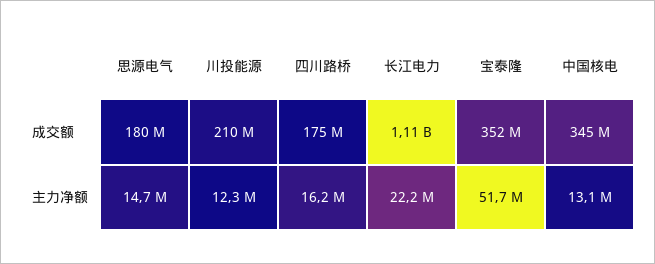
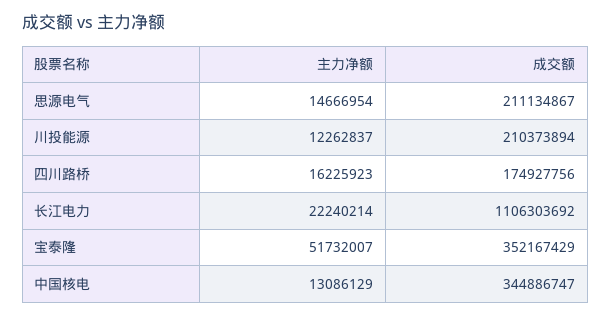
思源电气, 成交额: 180000000 -> 211134867

